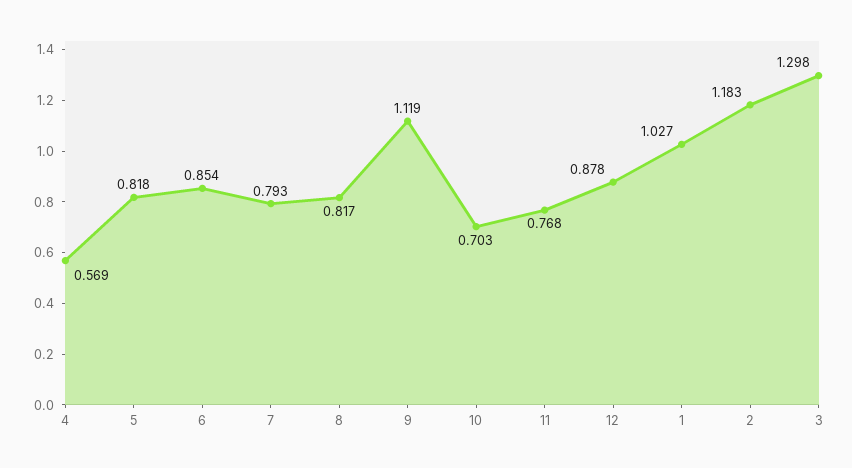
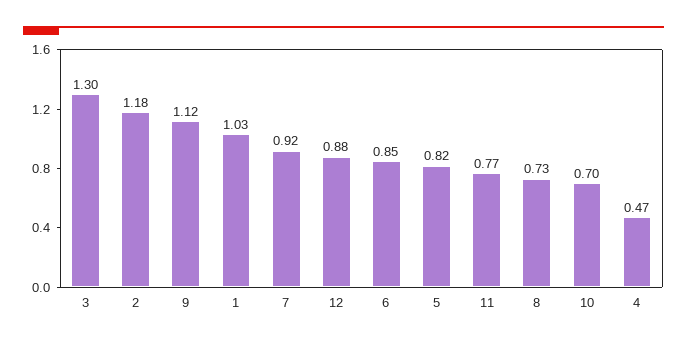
4: 0.569 -> 0.47
7: 0.793 -> 0.92
8: 0.817 -> 0.73

